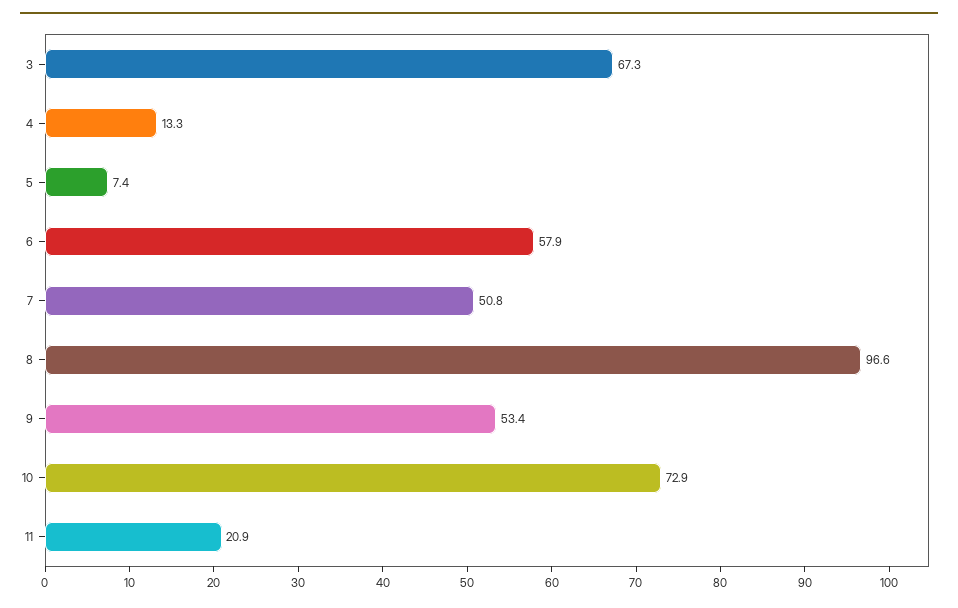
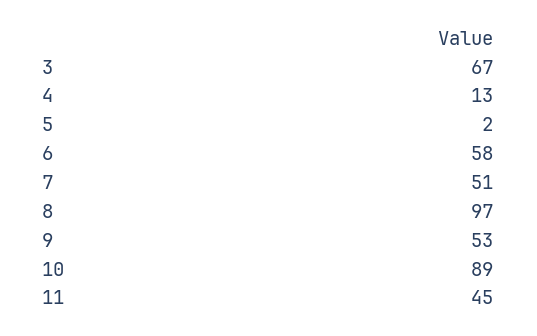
5: 7.4 -> 2
10: 72.9 -> 89
11: 20.9 -> 45

